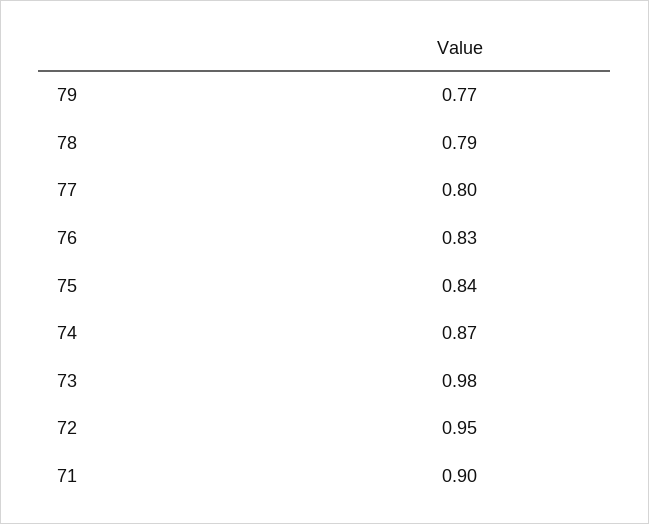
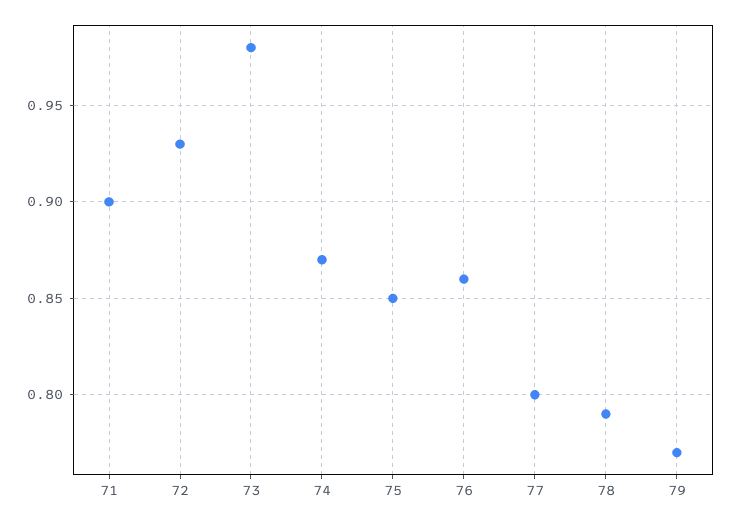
76: 0.83 -> 0.86
75: 0.84 -> 0.85
72: 0.95 -> 0.93

